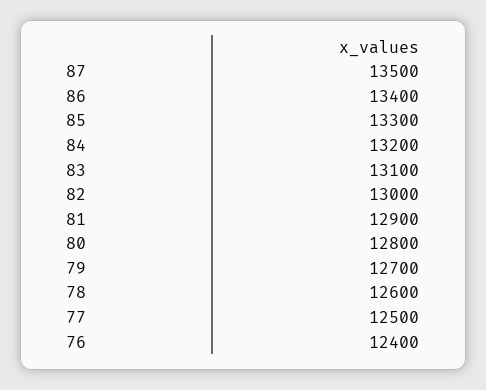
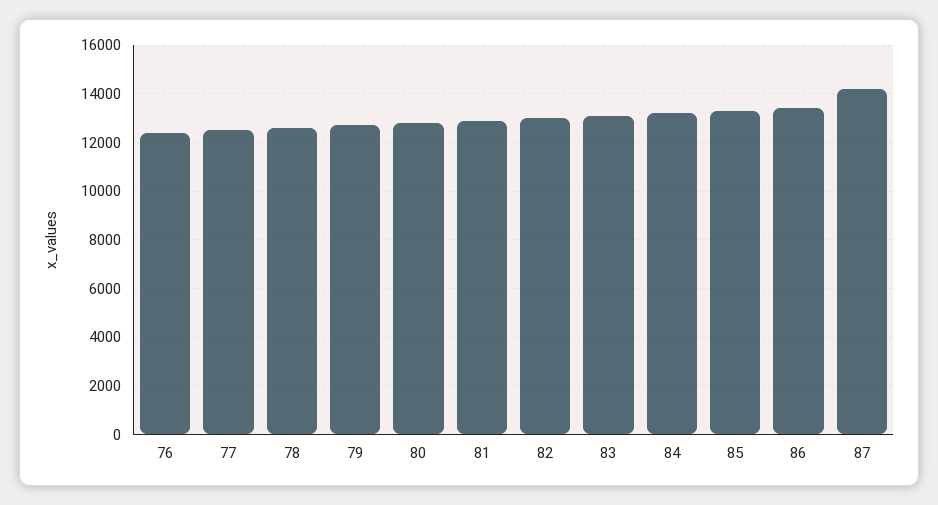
87: 13500 -> 14250

